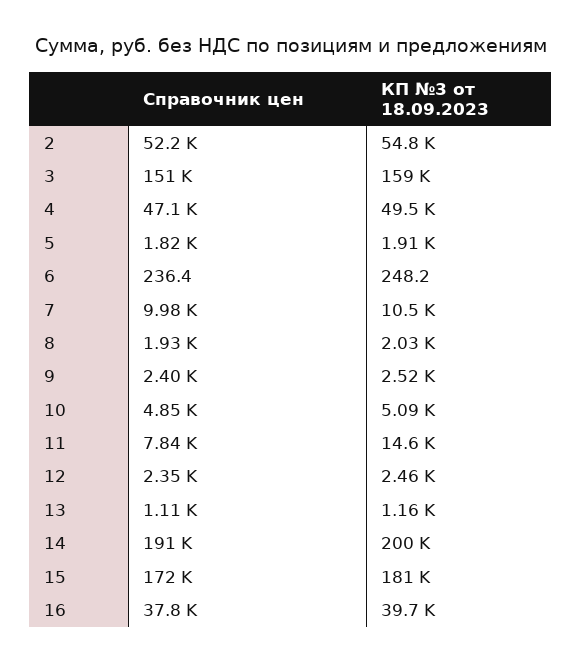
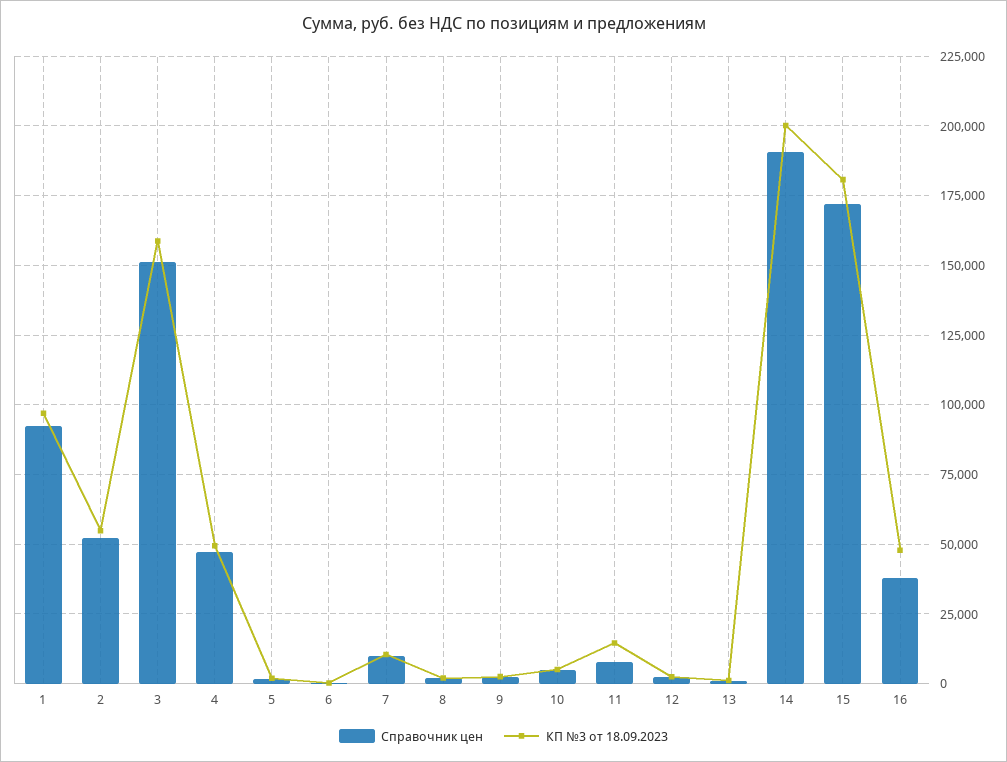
КП №3 от 18.09.2023, 16: 39700 -> 47500
Справочник цен, 1: none -> 92500
КП №3 от 18.09.2023, 1: none -> 97500

